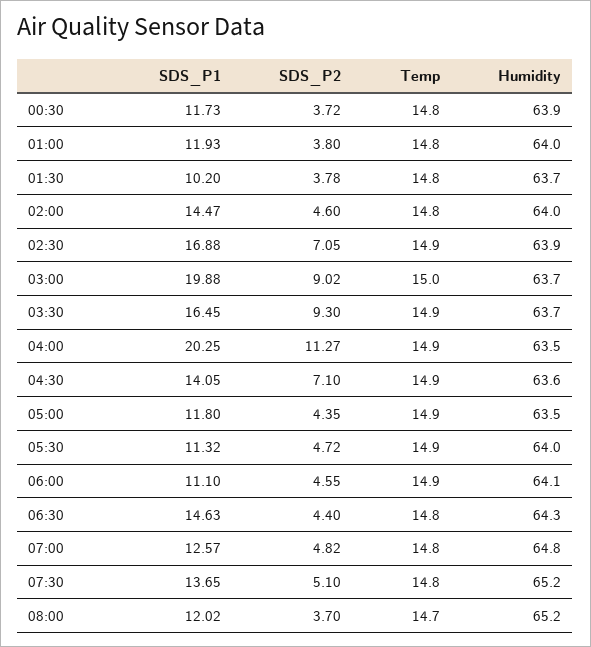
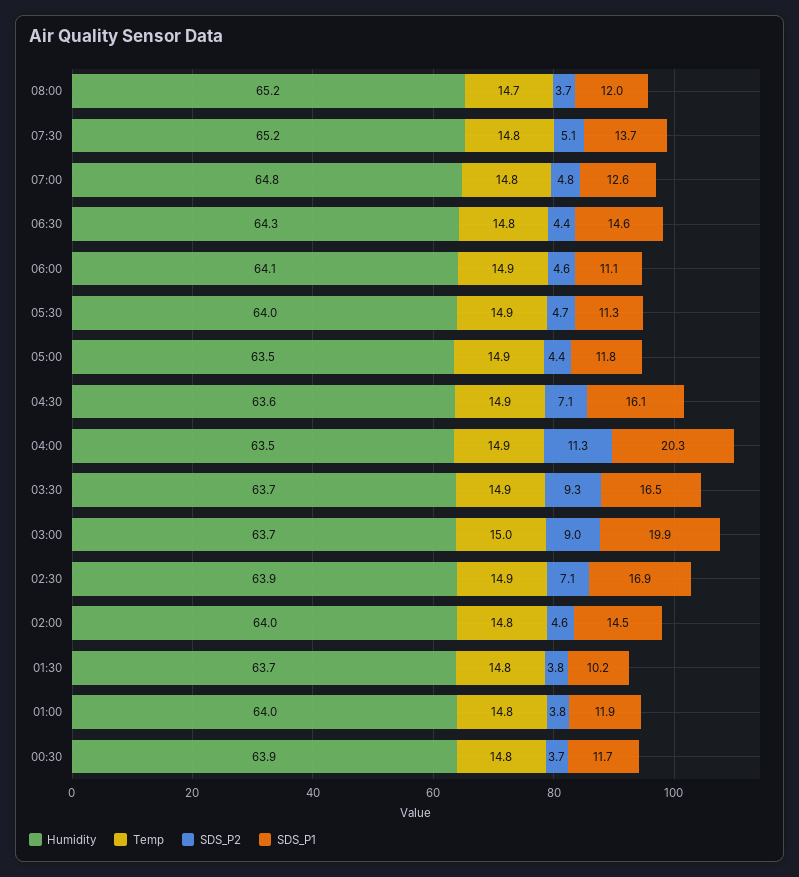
SDS_P1, 04:30: 14.05 -> 16.1

